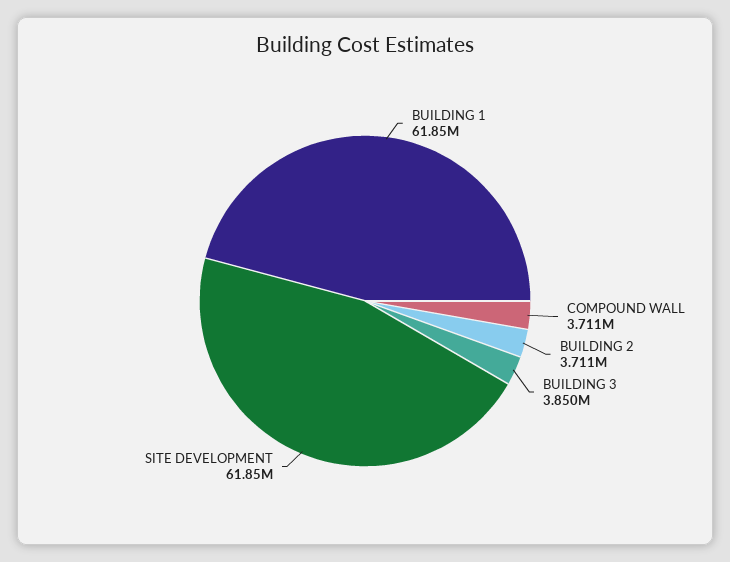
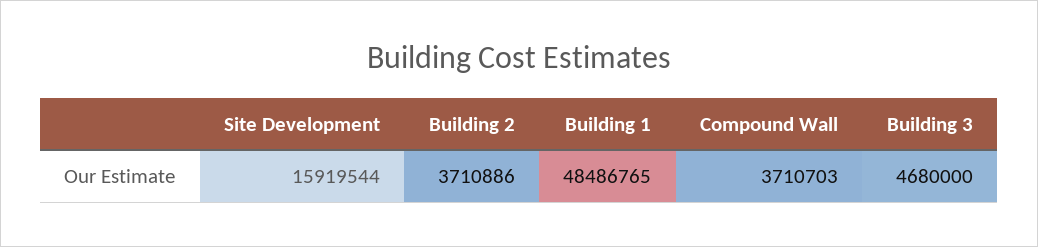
BUILDING 1: 61850000 -> 48486765
BUILDING 3: 3850000 -> 4680000
SITE DEVELOPMENT: 61850000 -> 15919544

